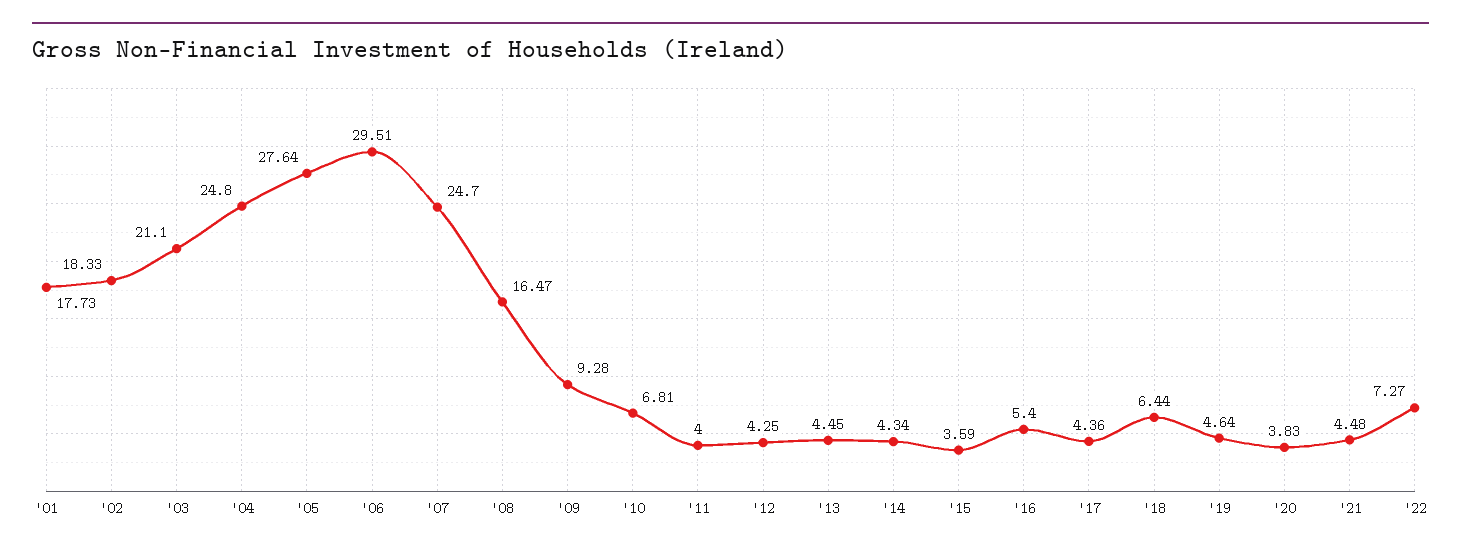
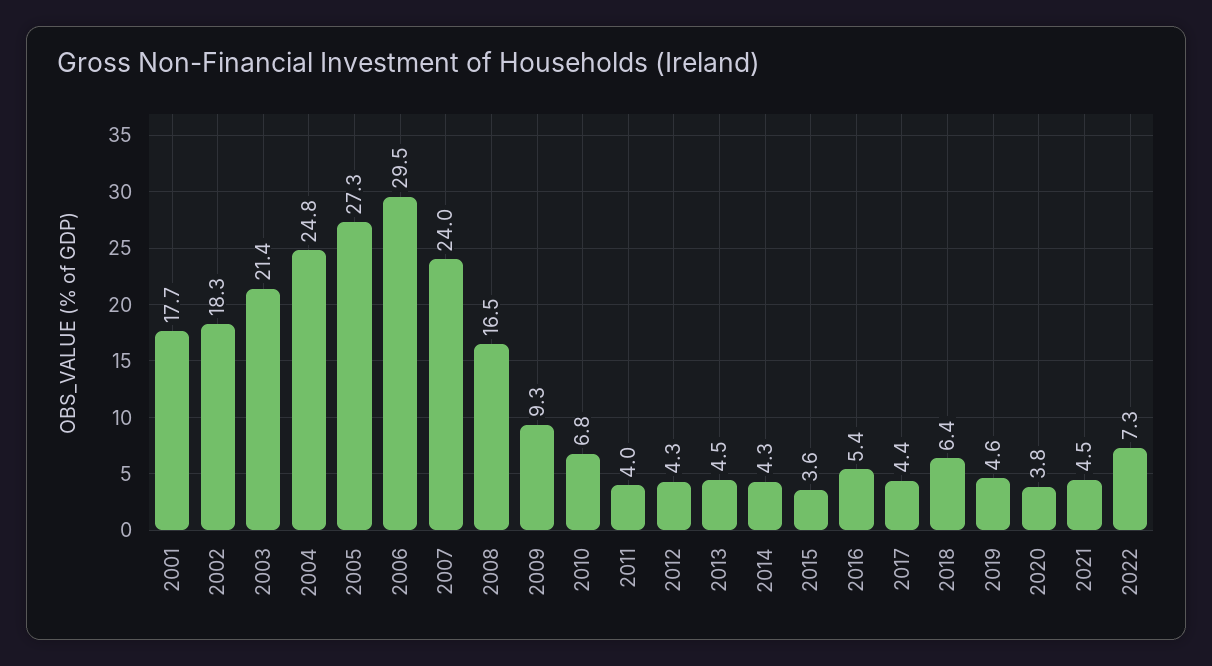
'03: 21.1 -> 21.4
'05: 27.64 -> 27.3
'07: 24.7 -> 24

